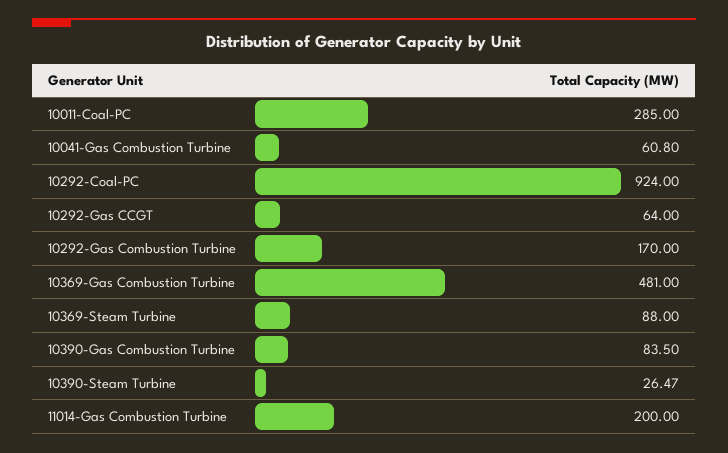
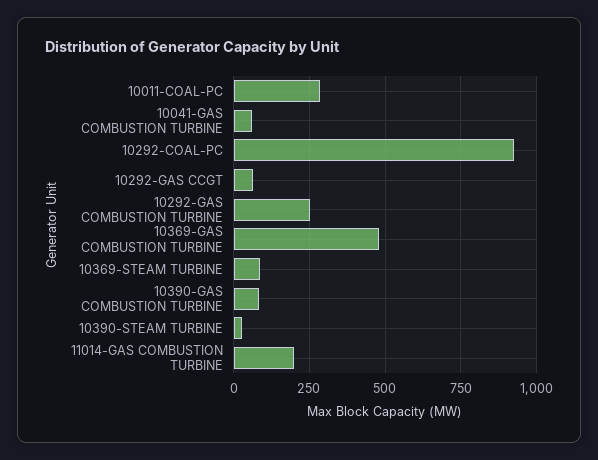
10292-Gas Combustion Turbine: 170 -> 250

